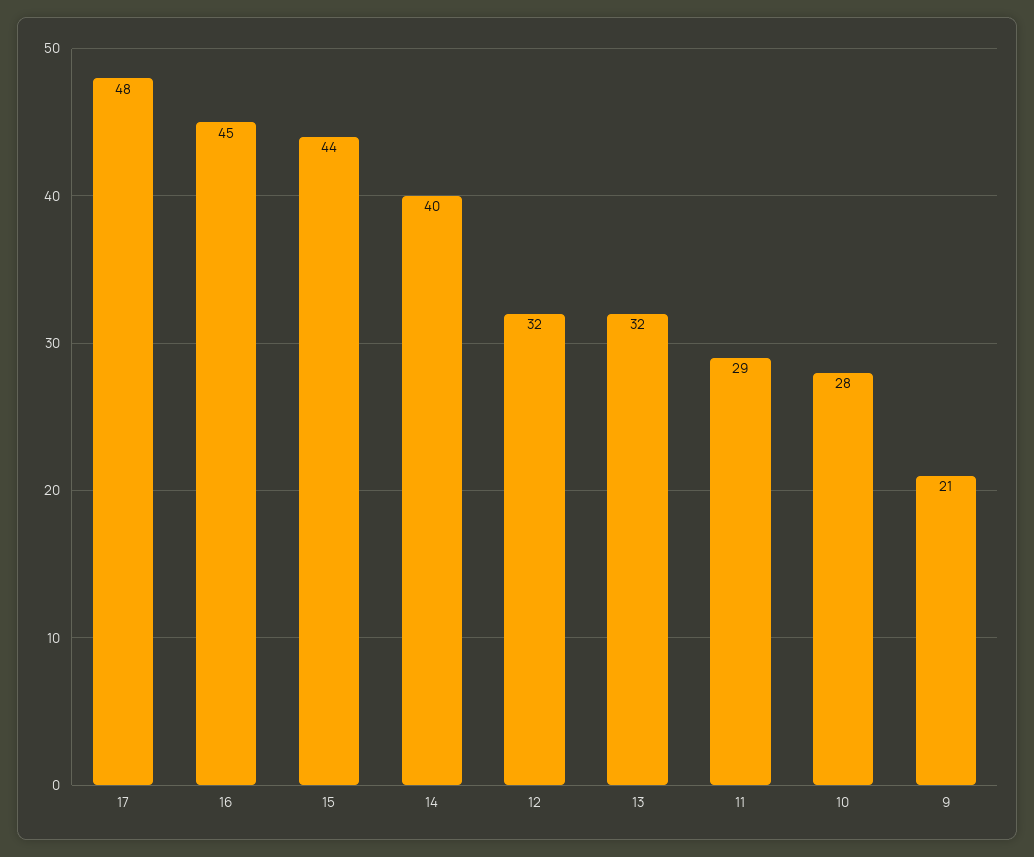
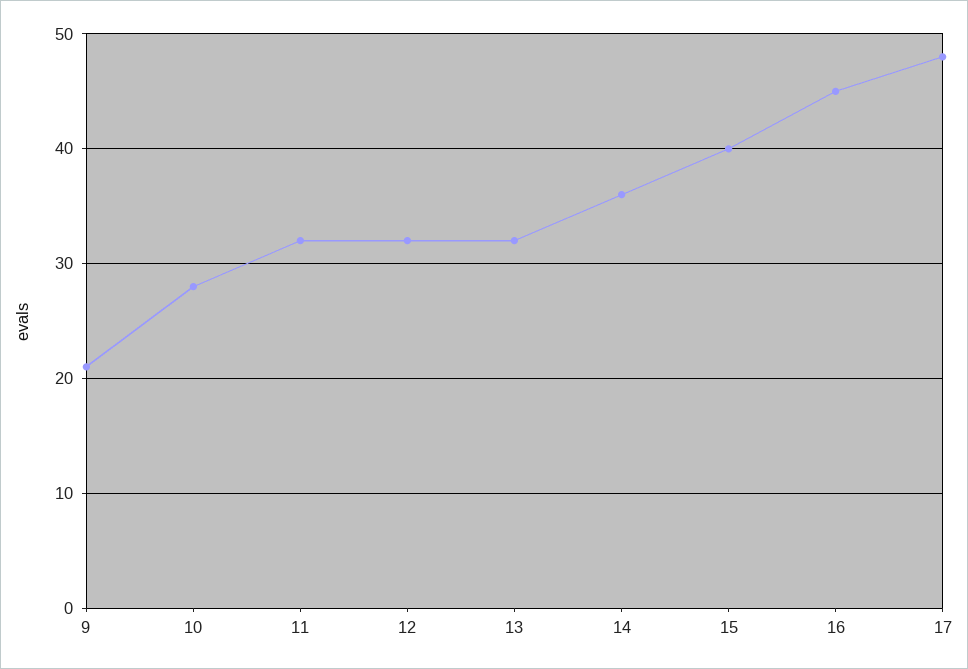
15: 44 -> 40
14: 40 -> 36
11: 29 -> 32

